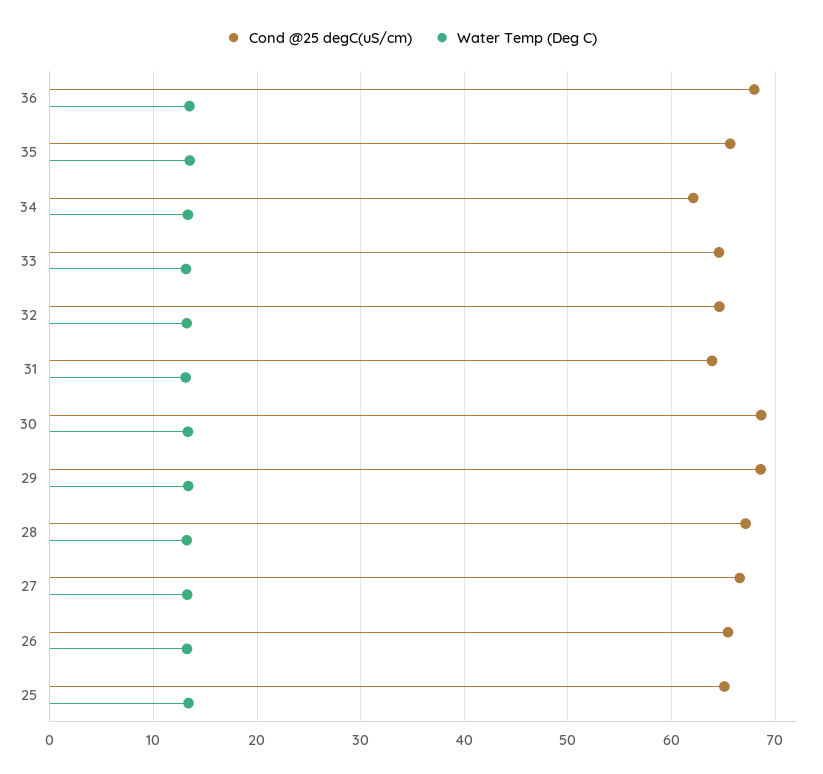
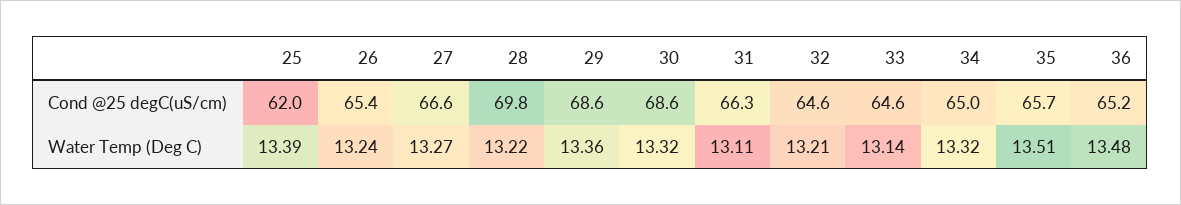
Cond @25 degC(uS/cm), 36: 68 -> 65.2
Cond @25 degC(uS/cm), 34: 62 -> 65
Cond @25 degC(uS/cm), 31: 64 -> 66.3
Cond @25 degC(uS/cm), 28: 67 -> 69.8
Cond @25 degC(uS/cm), 25: 65 -> 62

